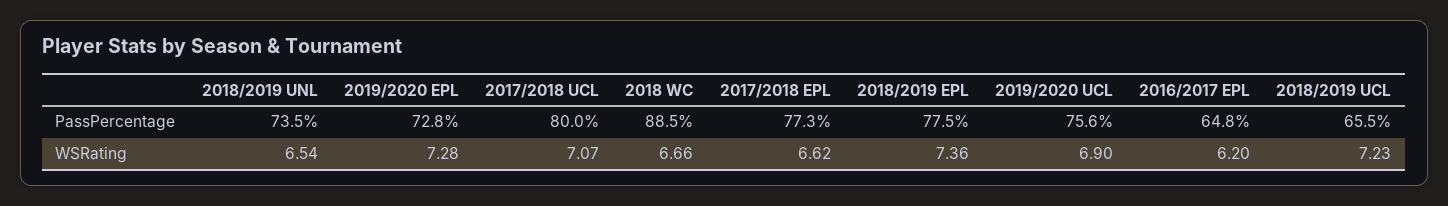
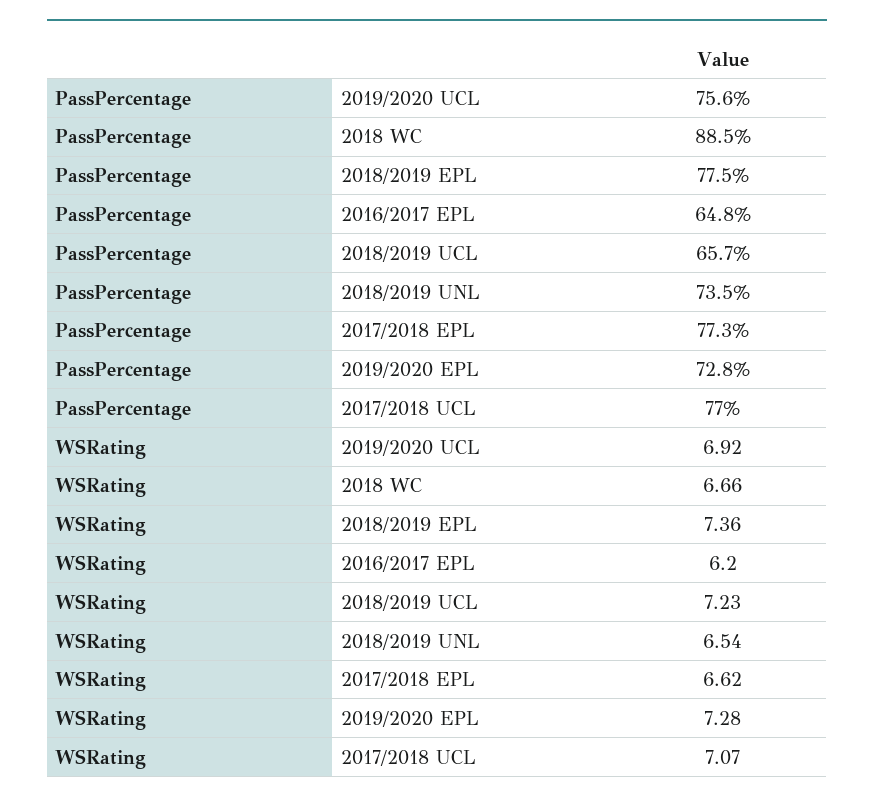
2017/2018 UCL, PassPercentage: 80 -> 77
2018/2019 UCL, PassPercentage: 65.5 -> 65.7
2019/2020 UCL, WSRating: 6.9 -> 6.92

